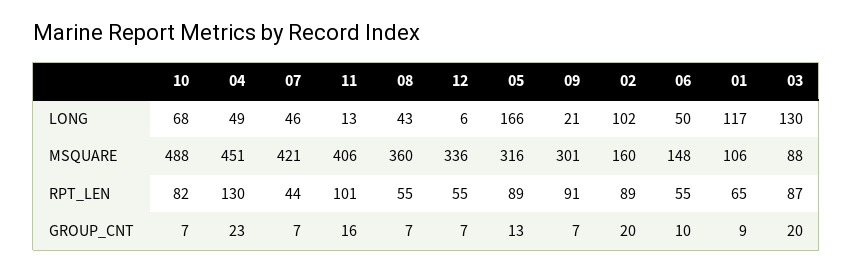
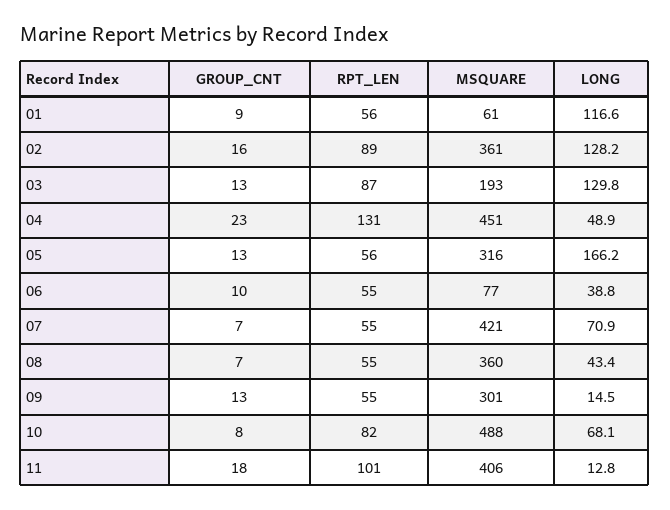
07, LONG: 46 -> 70.9
12, LONG: 6 -> none
09, LONG: 21 -> 14.5
02, LONG: 102 -> 128.2
06, LONG: 50 -> 38.8
12, MSQUARE: 336 -> none
02, MSQUARE: 160 -> 361
06, MSQUARE: 148 -> 77
01, MSQUARE: 106 -> 61
03, MSQUARE: 88 -> 193
04, RPT_LEN: 130 -> 131
07, RPT_LEN: 44 -> 55
12, RPT_LEN: 55 -> none
05, RPT_LEN: 89 -> 56
09, RPT_LEN: 91 -> 55
01, RPT_LEN: 65 -> 56
10, GROUP_CNT: 7 -> 8
11, GROUP_CNT: 16 -> 18
12, GROUP_CNT: 7 -> none
09, GROUP_CNT: 7 -> 13
02, GROUP_CNT: 20 -> 16
03, GROUP_CNT: 20 -> 13

